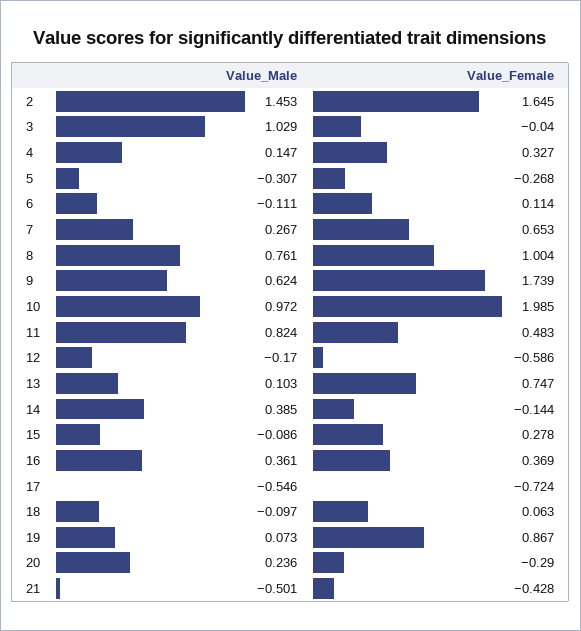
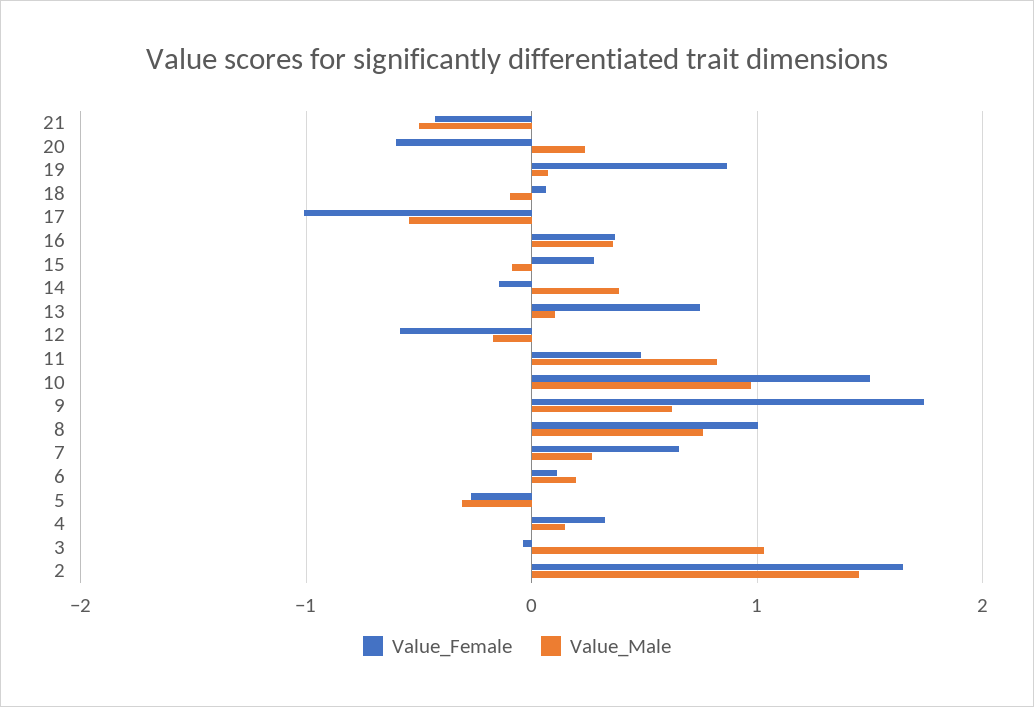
Value_Male, 6: -0.111 -> 0.2
Value_Female, 10: 1.985 -> 1.5
Value_Female, 17: -0.724 -> -1
Value_Female, 20: -0.29 -> -0.6

